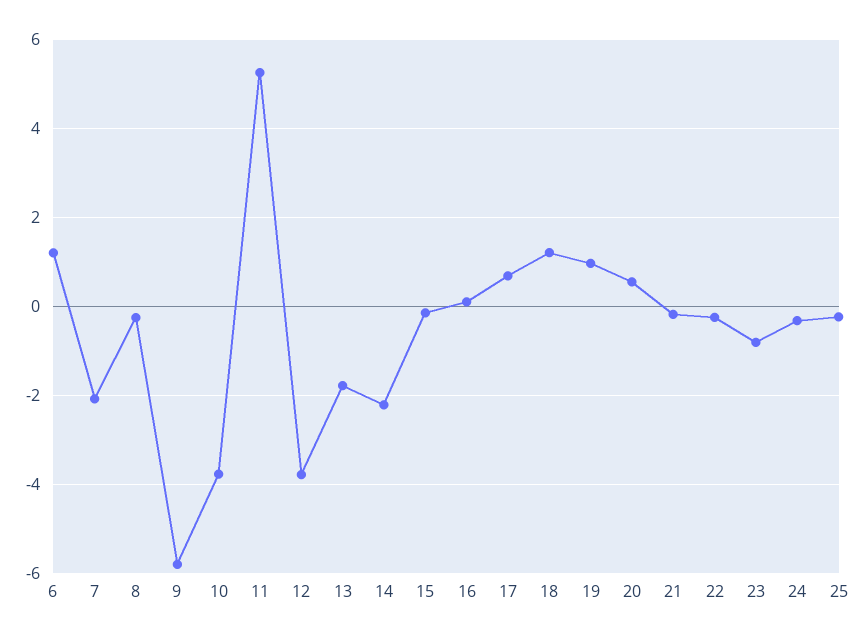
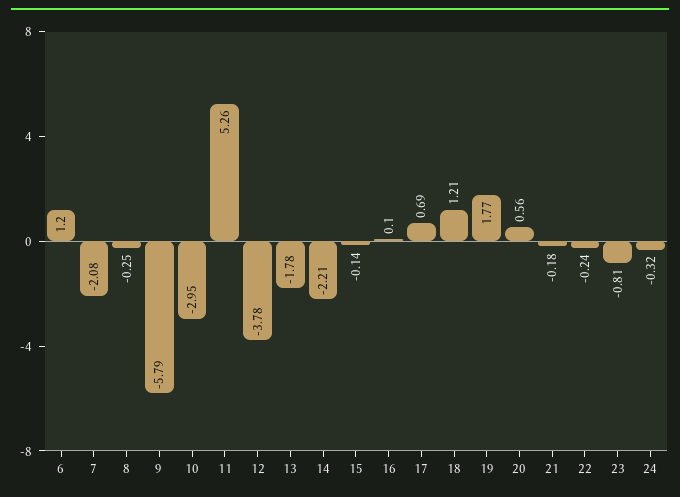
10: -3.8 -> -2.95
19: 1 -> 1.77
25: -0.2 -> none

